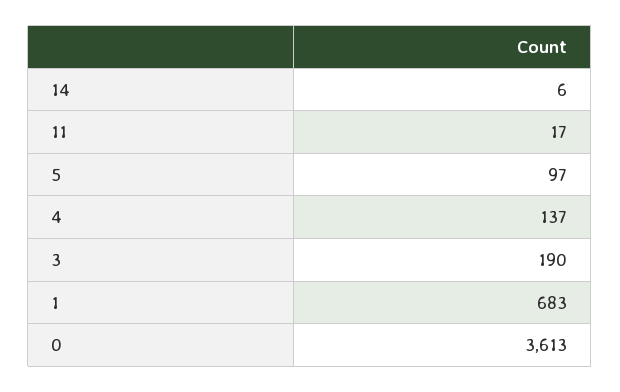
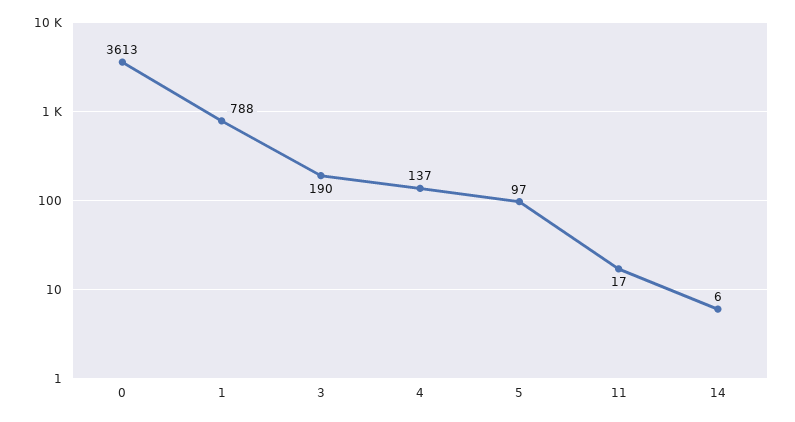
1: 683 -> 788

